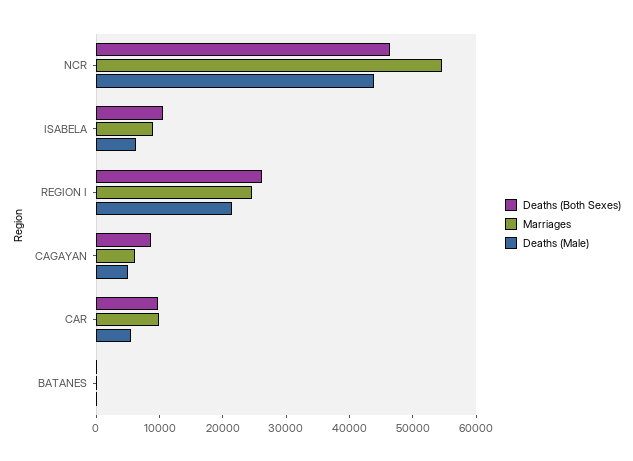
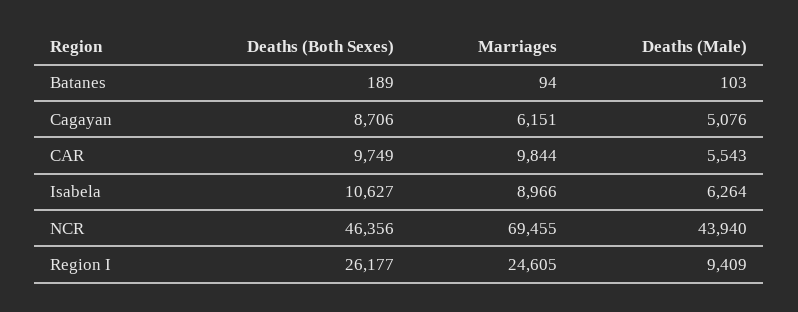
Marriages, NCR: 54000 -> 69455
Deaths (Male), REGION I: 22000 -> 9409

